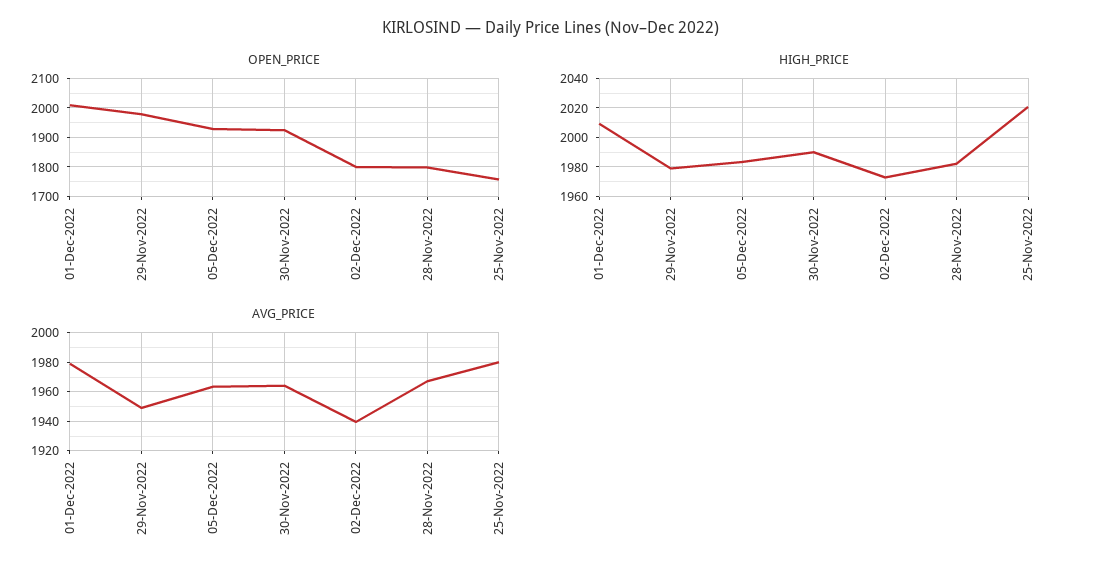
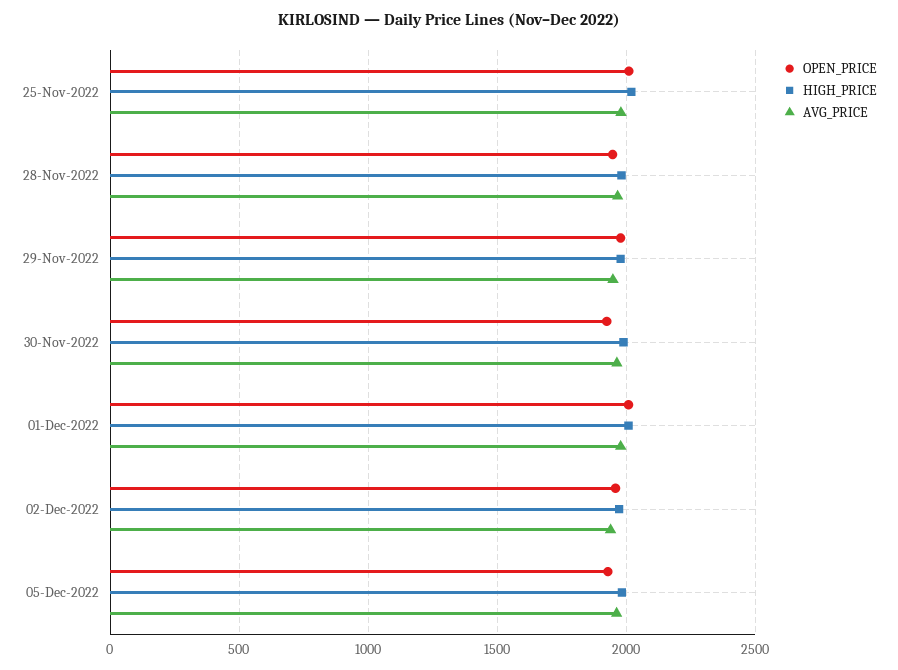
OPEN_PRICE, 02-Dec-2022: 1800 -> 1950
OPEN_PRICE, 28-Nov-2022: 1800 -> 1950
OPEN_PRICE, 25-Nov-2022: 1750 -> 2000

